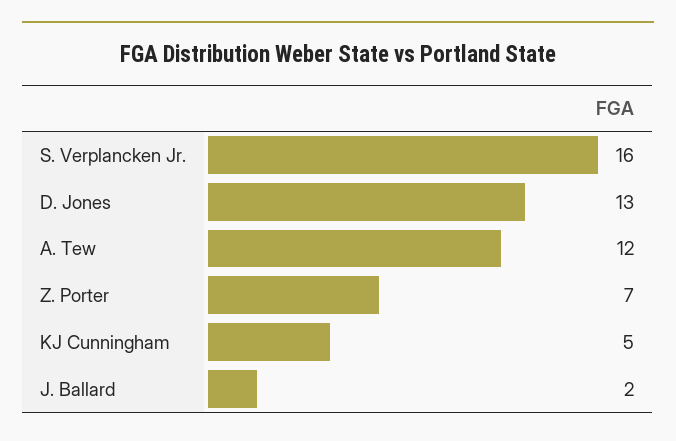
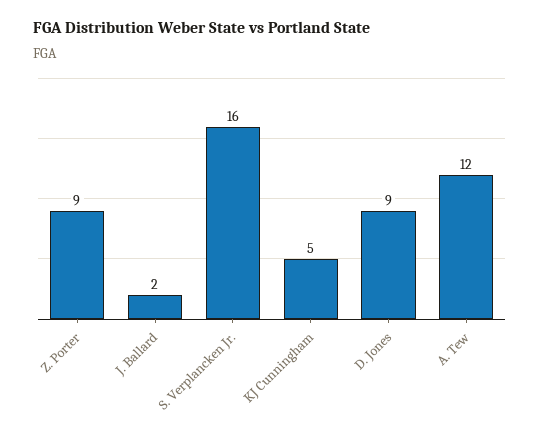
D. Jones: 13 -> 9
Z. Porter: 7 -> 9

